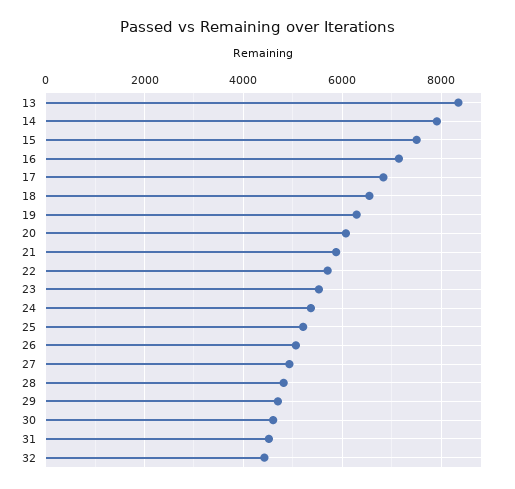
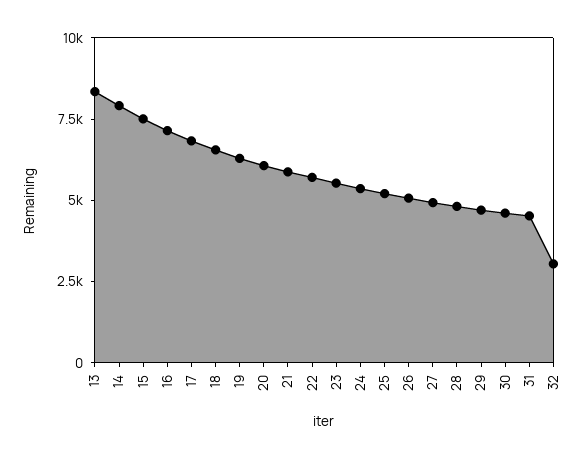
32: 4400 -> 3000

